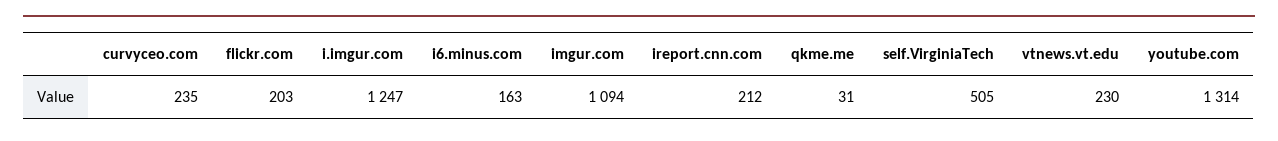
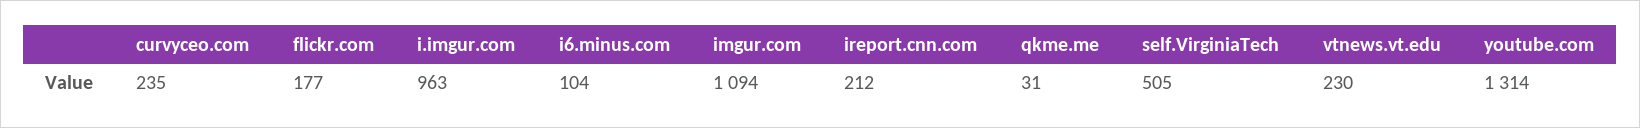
flickr.com: 203 -> 177
i.imgur.com: 1247 -> 963
i6.minus.com: 163 -> 104

